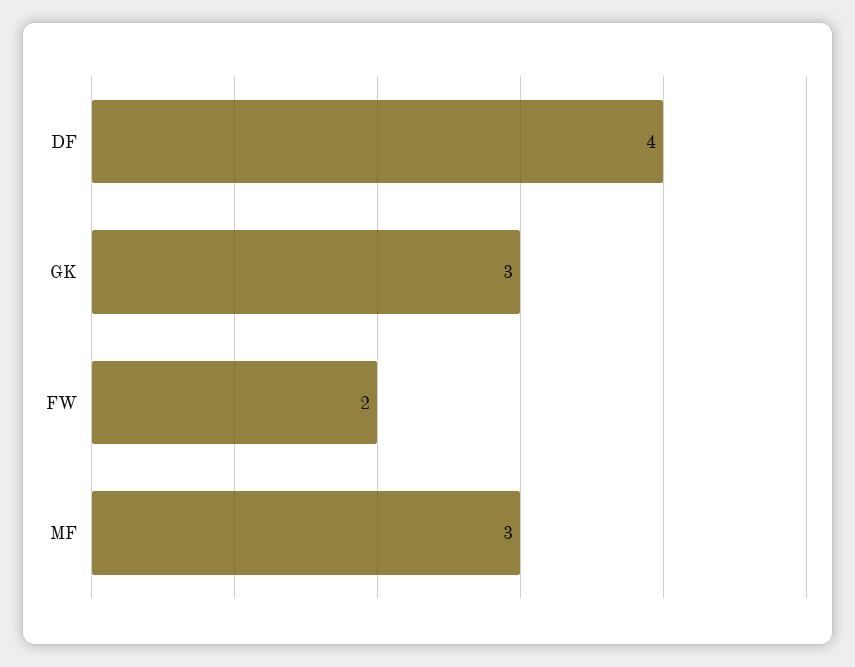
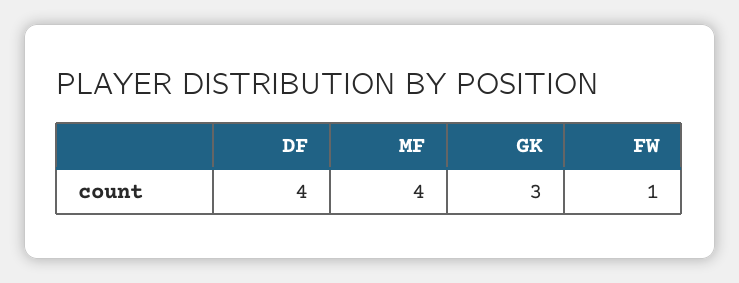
FW: 2 -> 1
MF: 3 -> 4

